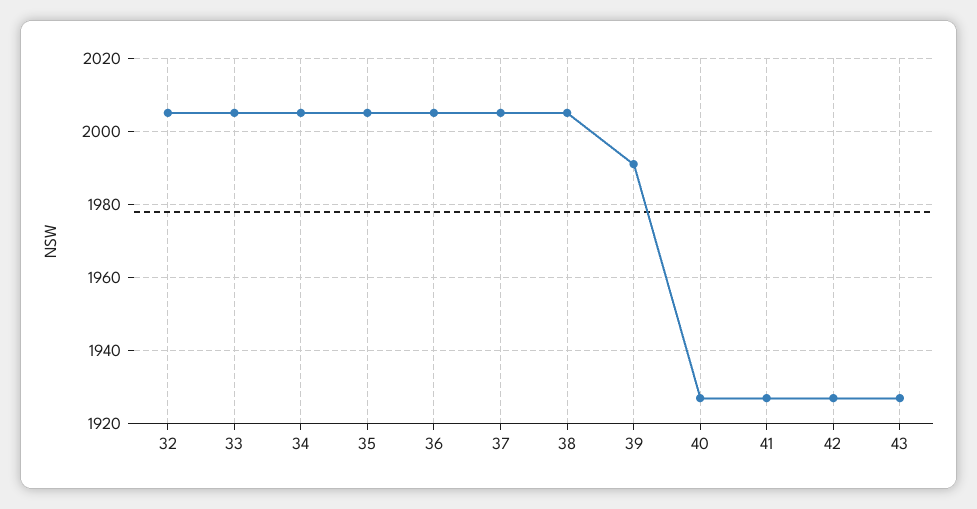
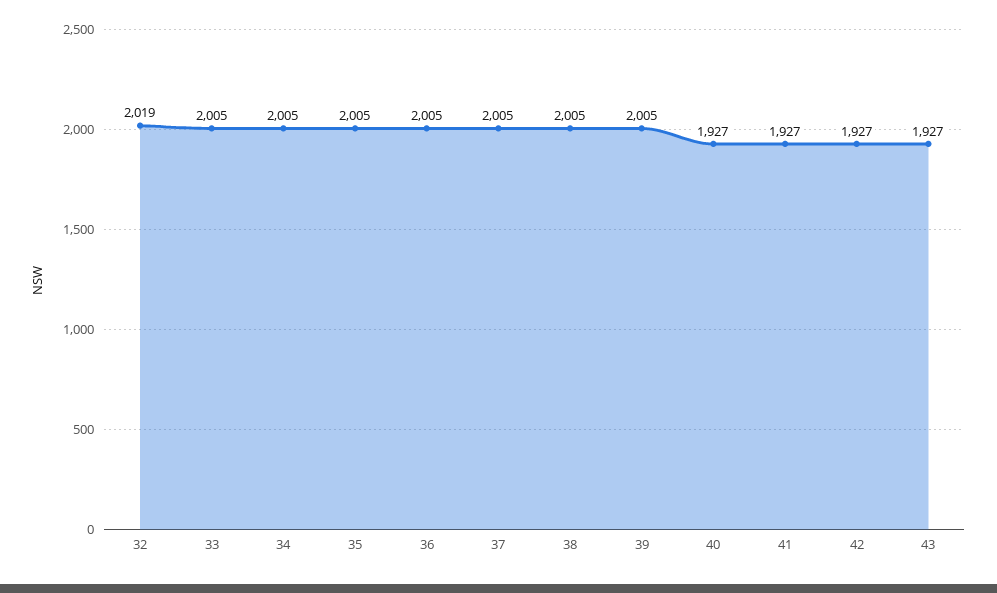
32: 2005 -> 2019
39: 1990 -> 2005

